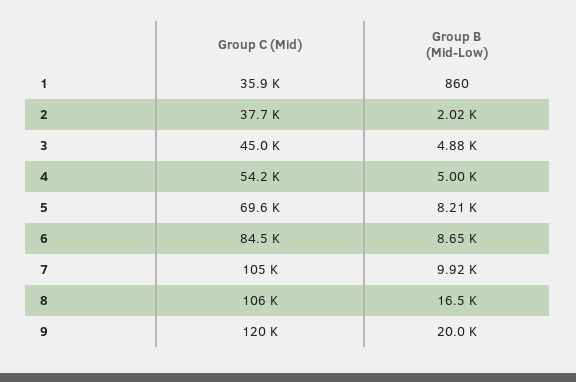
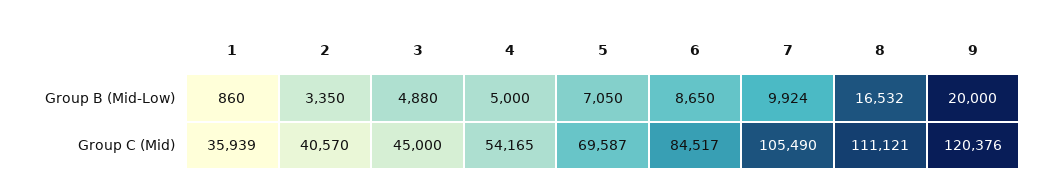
Group C (Mid), 2: 37700 -> 40570
Group B (Mid-Low), 2: 2020 -> 3350
Group B (Mid-Low), 5: 8210 -> 7050
Group C (Mid), 8: 106000 -> 111121

